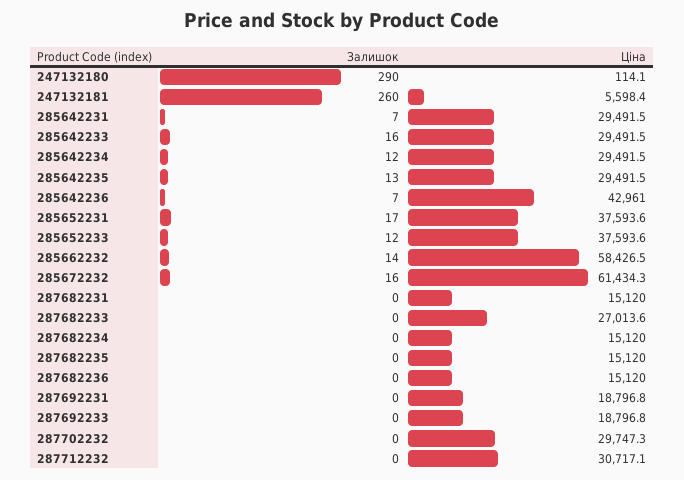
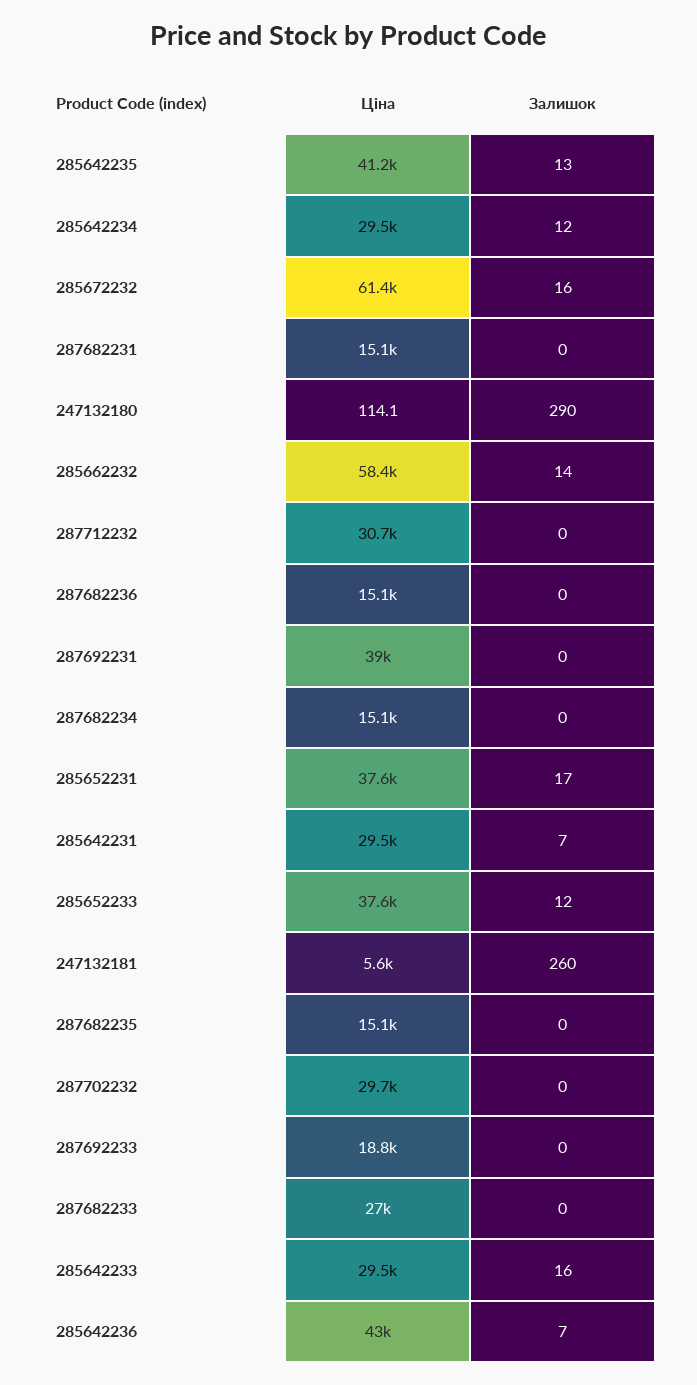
Ціна, 285642235: 29491.5 -> 41200
Ціна, 287692231: 18796.8 -> 39000

